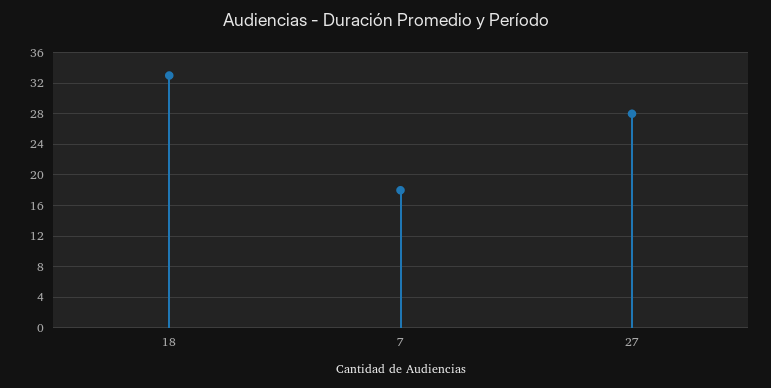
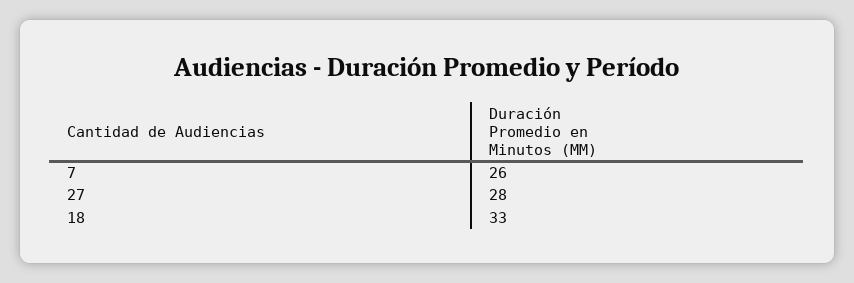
7: 18 -> 26

